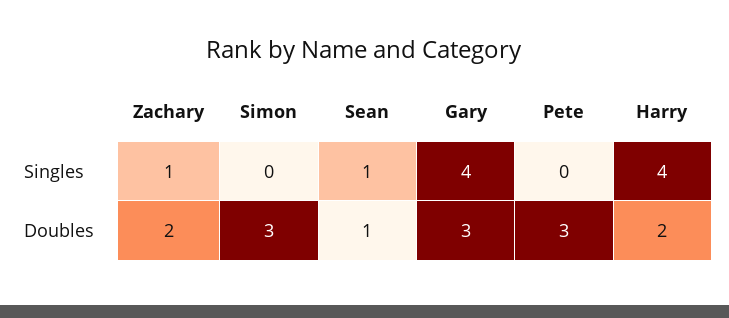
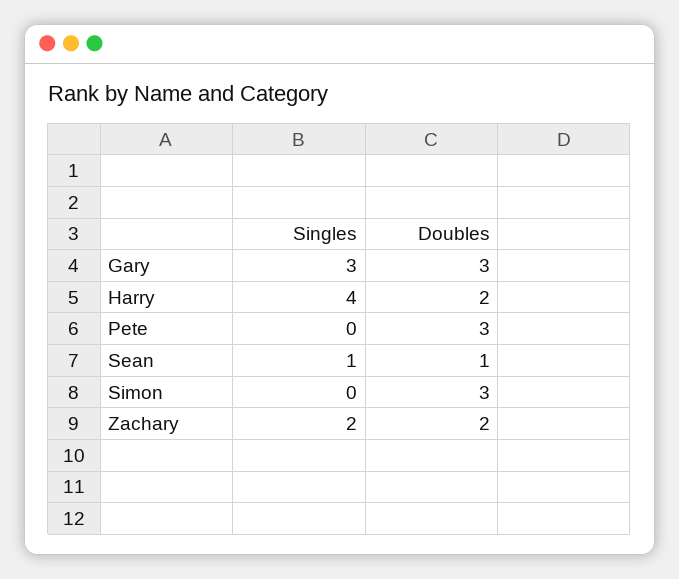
Zachary, Singles: 1 -> 2
Gary, Singles: 4 -> 3

